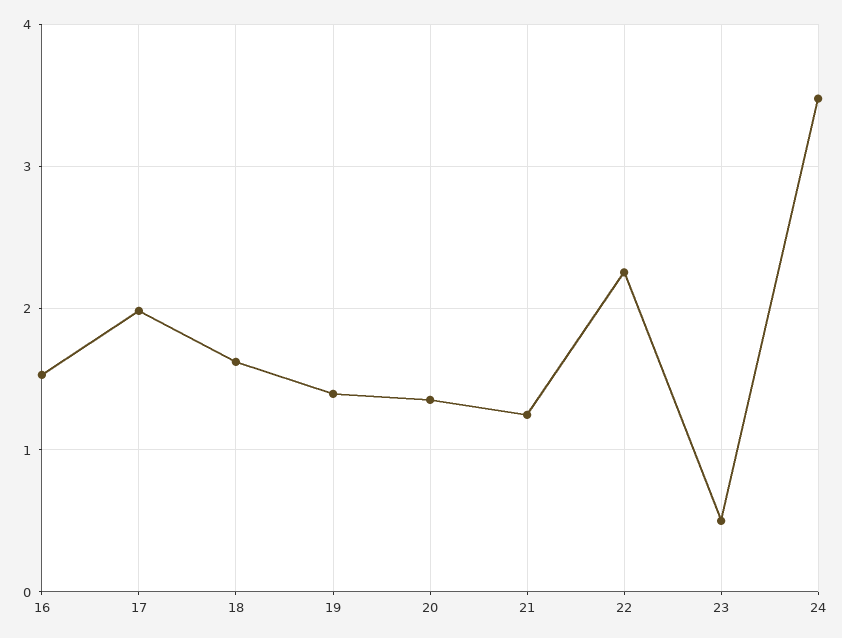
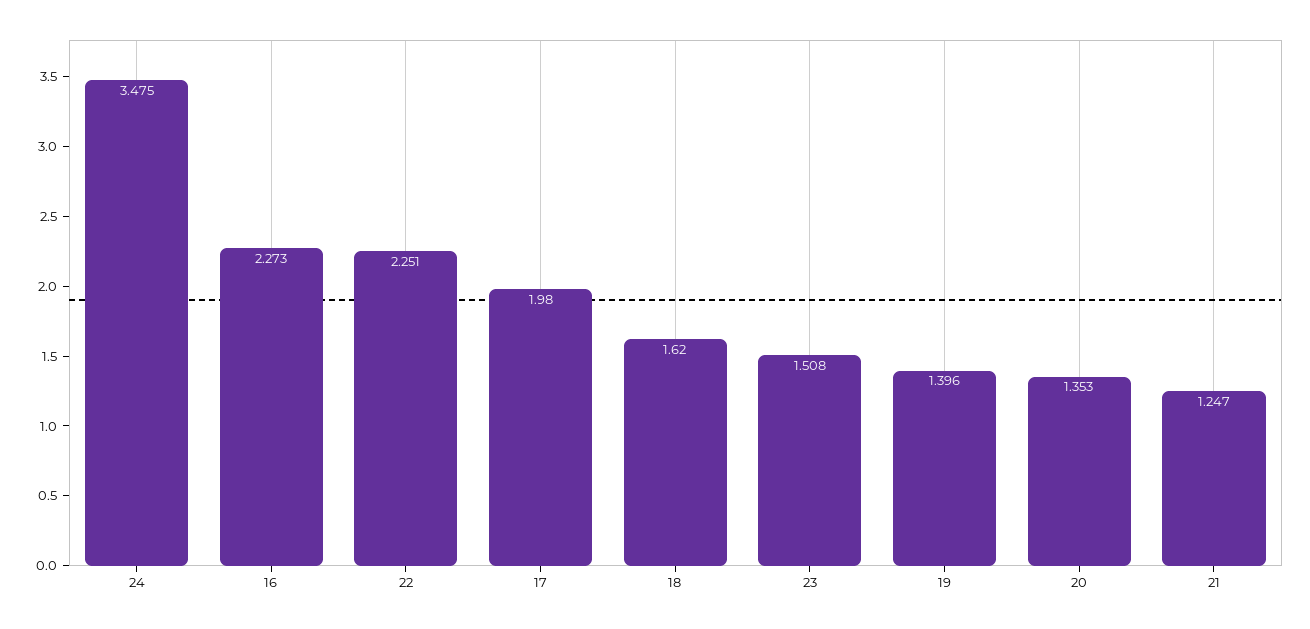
16: 1.5 -> 2.273
23: 0.5 -> 1.508

